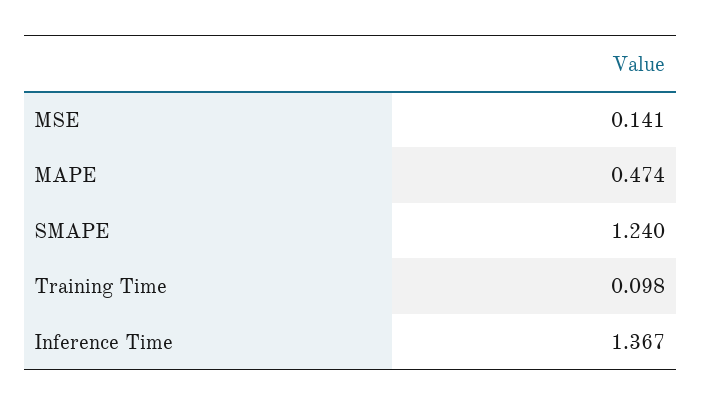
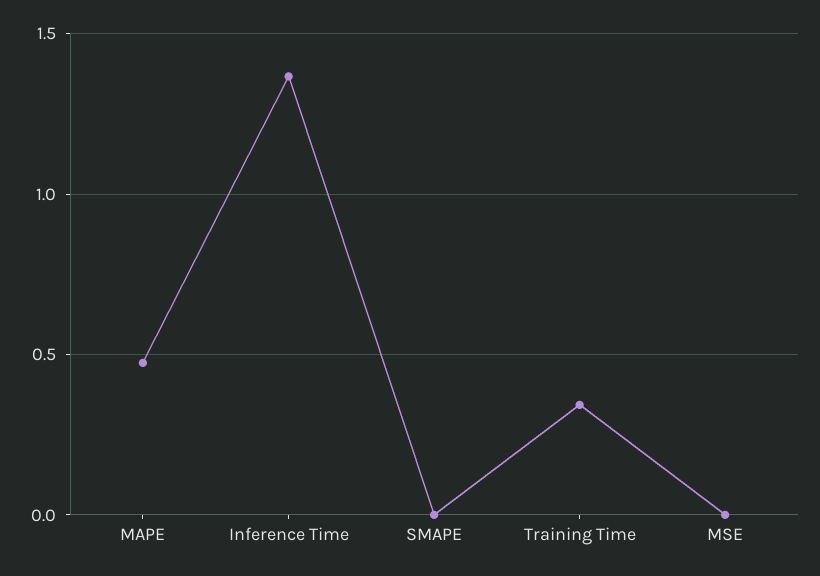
MSE: 0.141 -> 0
SMAPE: 1.24 -> 0
Training Time: 0.098 -> 0.35

